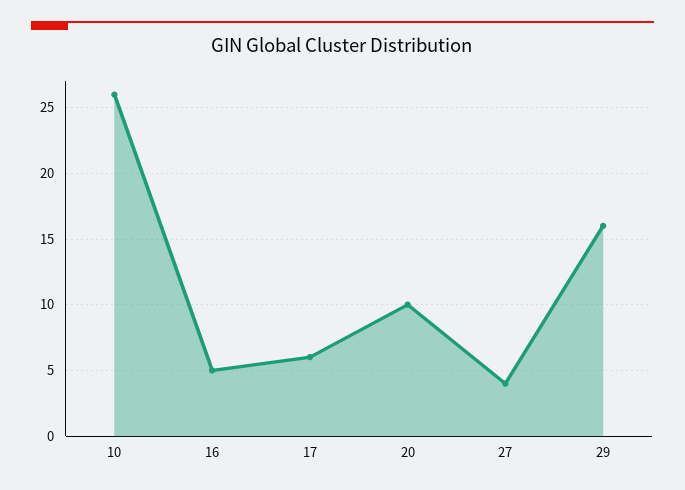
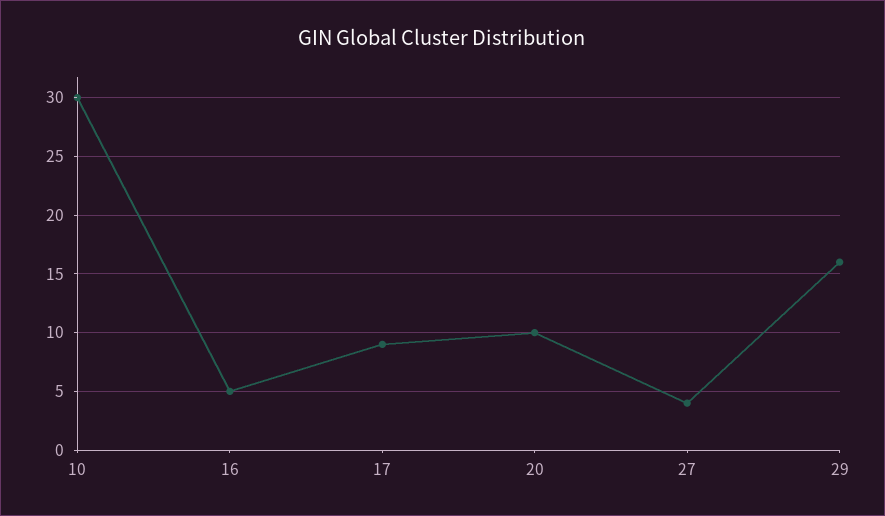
10: 26 -> 30
17: 6 -> 9

